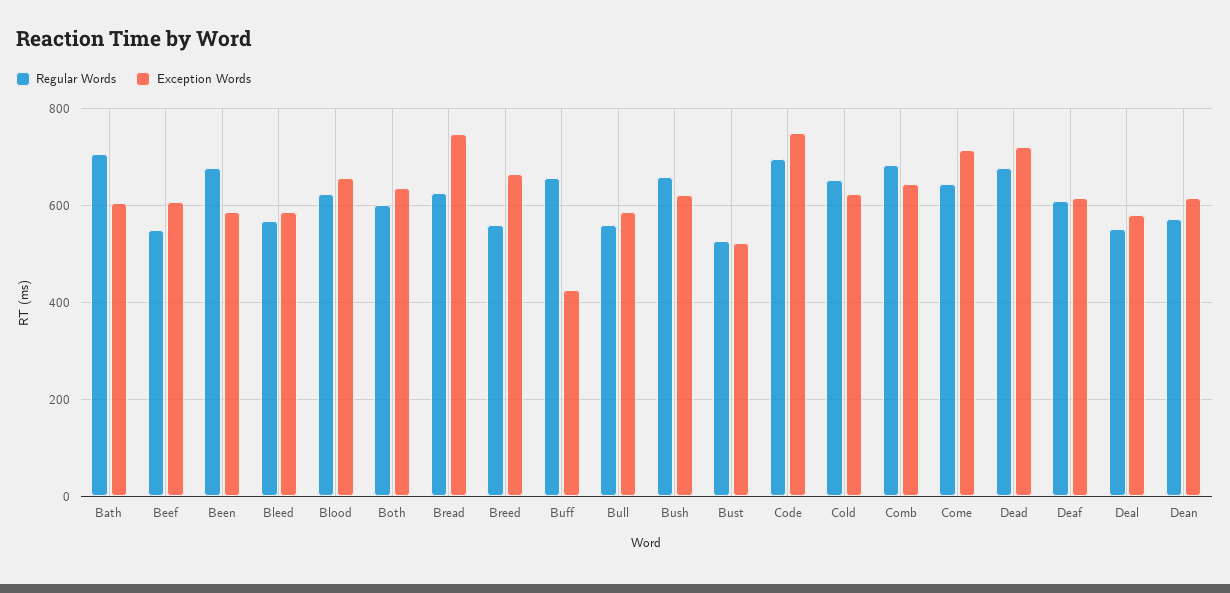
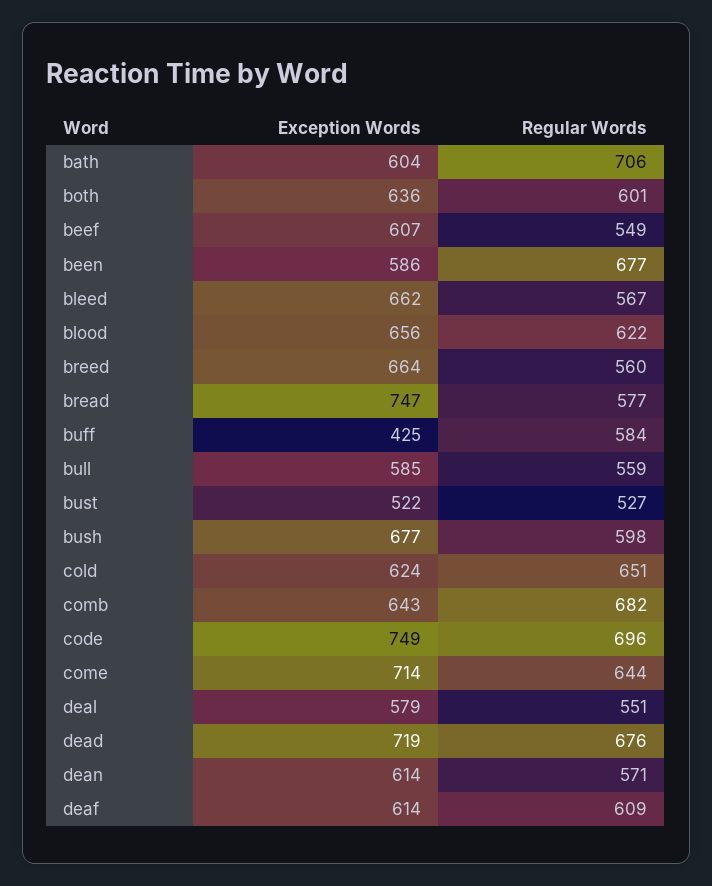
Exception Words, Bleed: 580 -> 662
Regular Words, Bread: 620 -> 577
Regular Words, Buff: 660 -> 584
Regular Words, Bush: 660 -> 598
Exception Words, Bush: 620 -> 677

